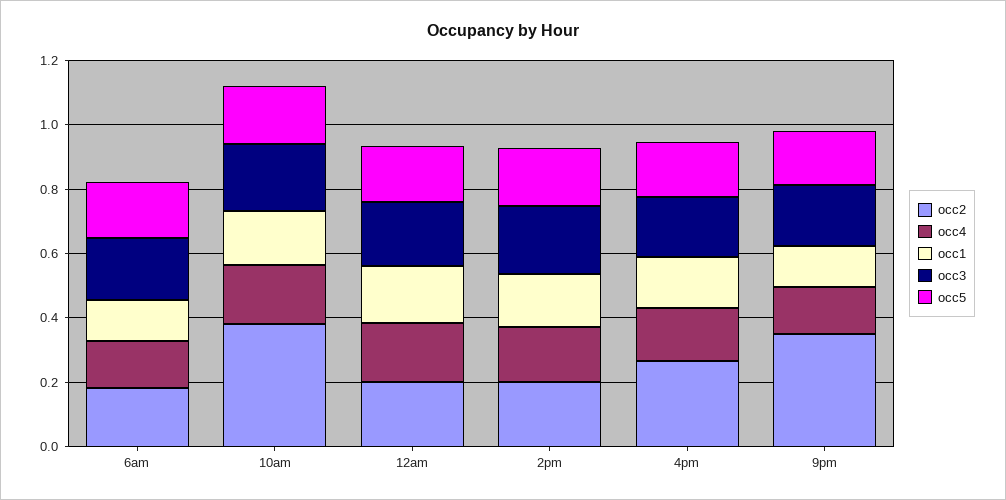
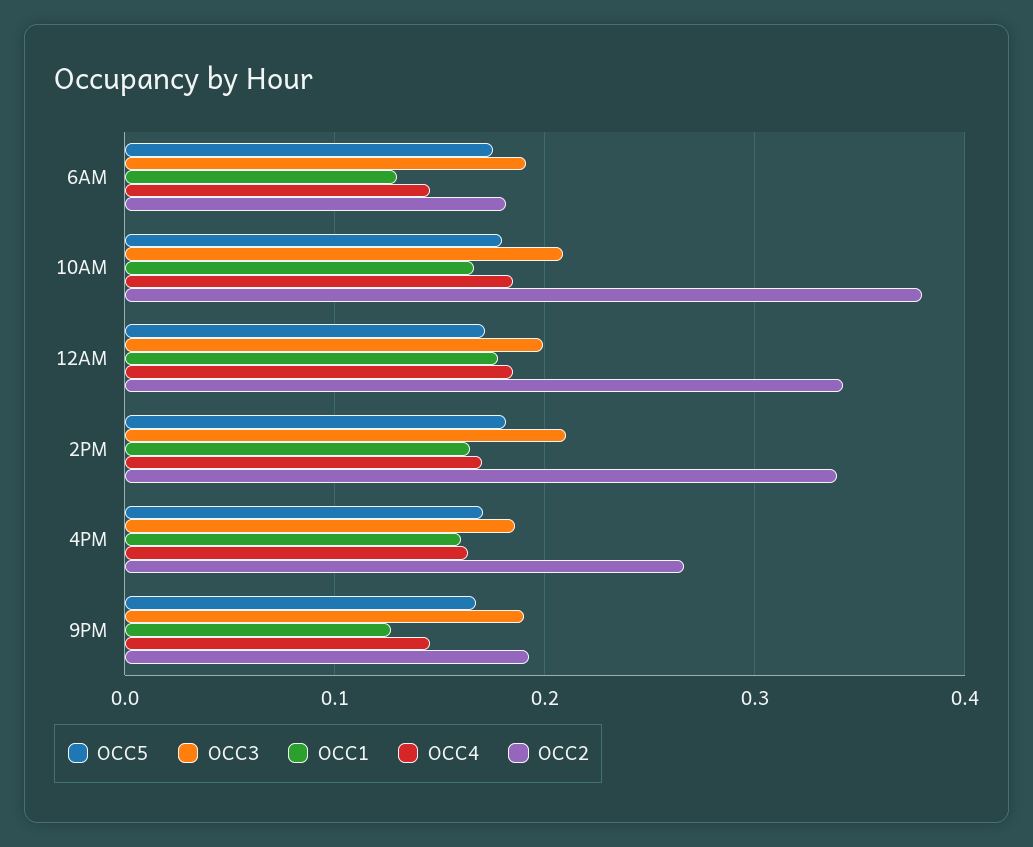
occ2, 12am: 0.2 -> 0.34
occ2, 2pm: 0.2 -> 0.34
occ2, 9pm: 0.35 -> 0.19

